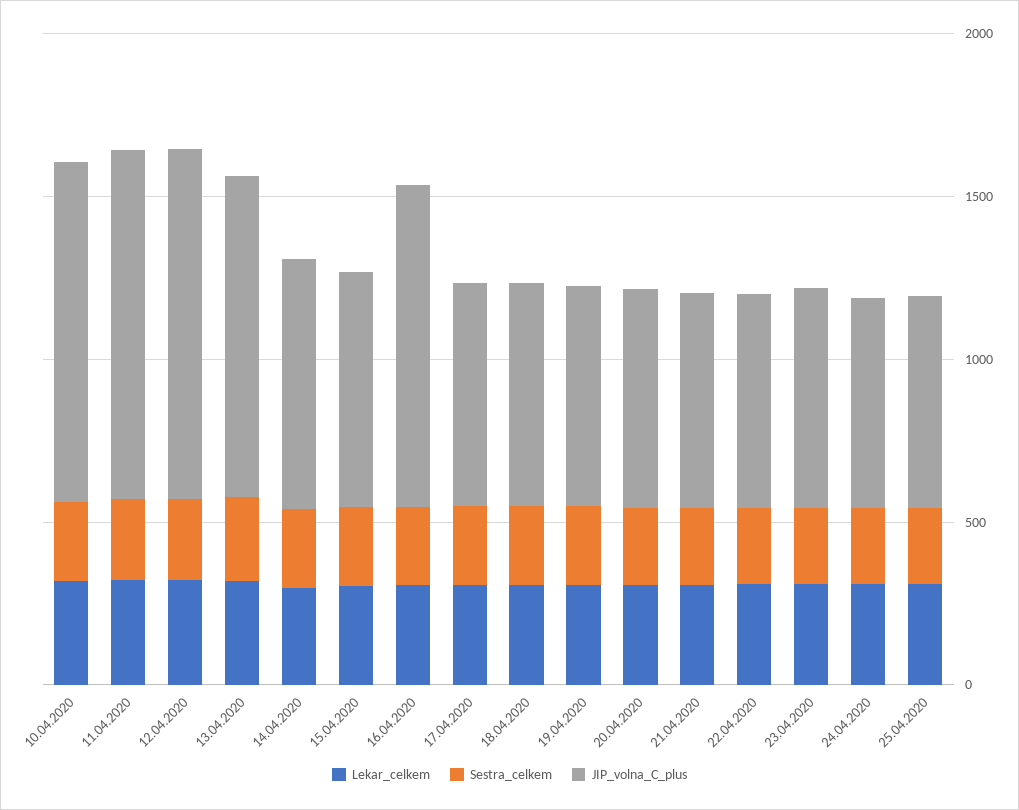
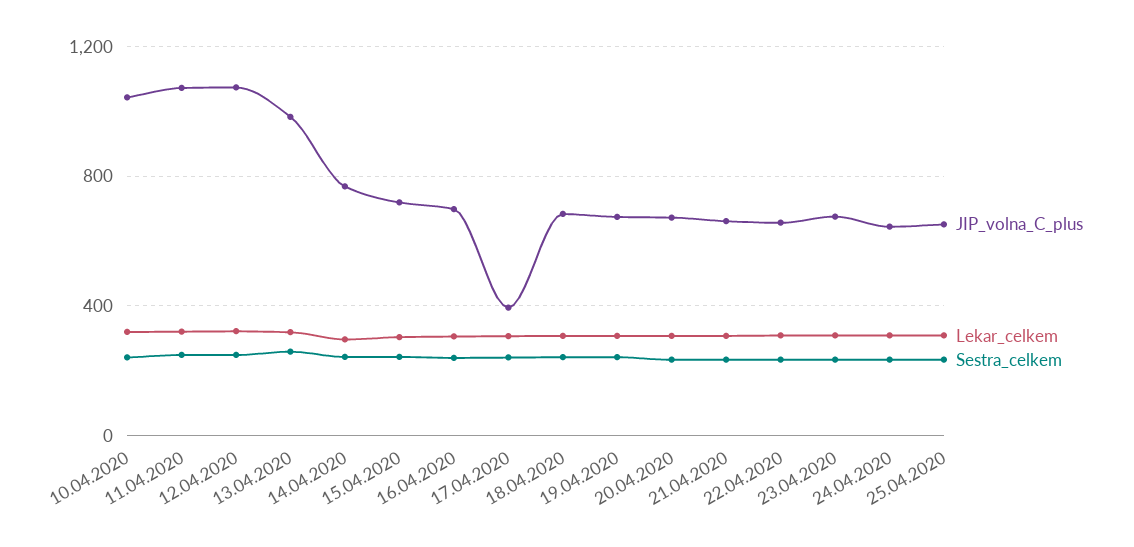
JIP_volna_C_plus, 16.04.2020: 1000 -> 700
JIP_volna_C_plus, 17.04.2020: 700 -> 400

